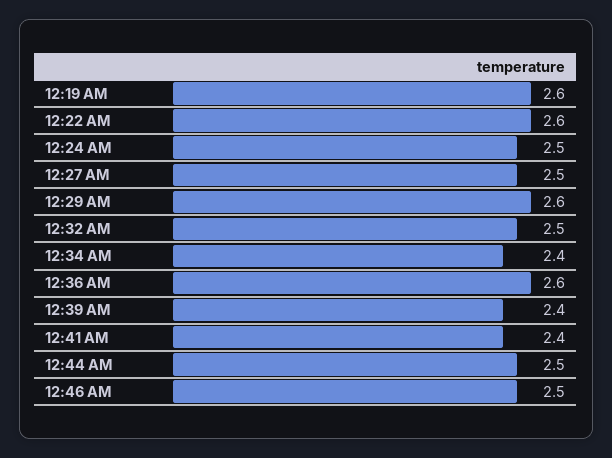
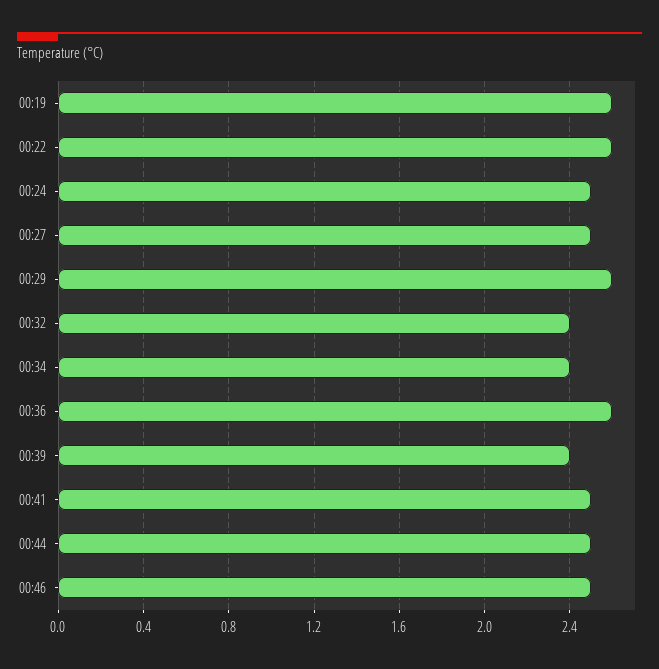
12:32 AM: 2.5 -> 2.4
12:41 AM: 2.4 -> 2.5

